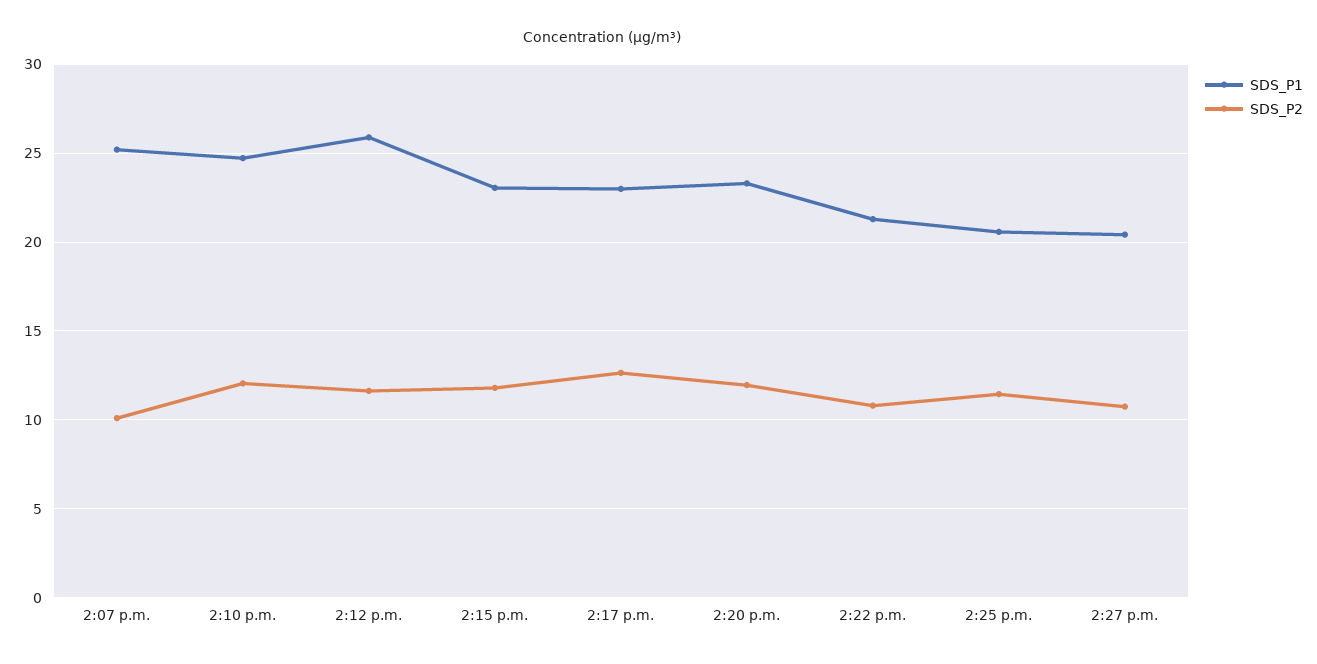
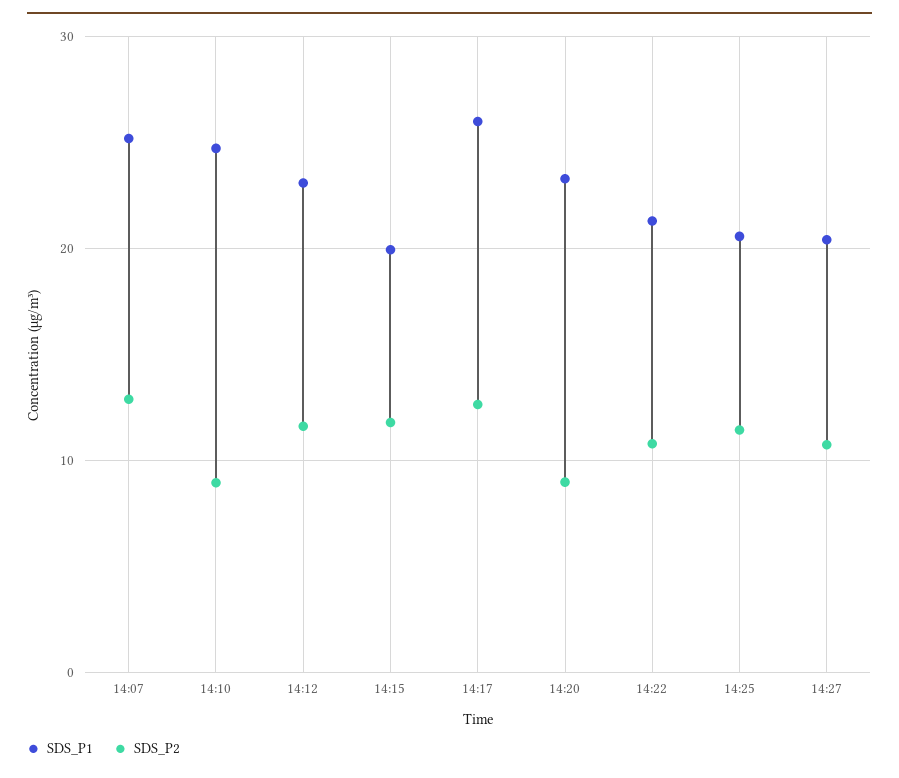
SDS_P2, 2:07 p.m.: 10 -> 13
SDS_P2, 2:10 p.m.: 12 -> 9
SDS_P1, 2:12 p.m.: 26 -> 23
SDS_P1, 2:15 p.m.: 23 -> 20
SDS_P1, 2:17 p.m.: 23 -> 26
SDS_P2, 2:20 p.m.: 12 -> 9

